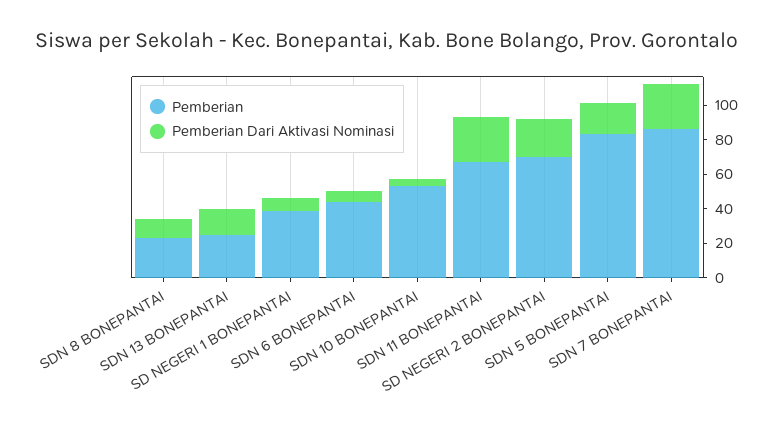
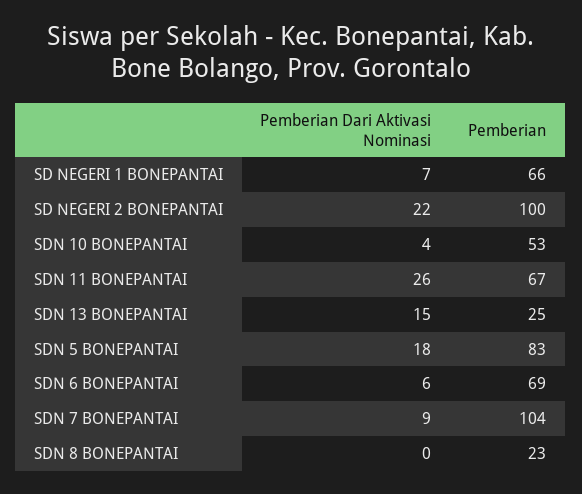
Pemberian Dari Aktivasi Nominasi, SDN 8 BONEPANTAI: 10 -> 0
Pemberian, SD NEGERI 1 BONEPANTAI: 40 -> 66
Pemberian, SDN 6 BONEPANTAI: 45 -> 69
Pemberian, SD NEGERI 2 BONEPANTAI: 70 -> 100
Pemberian, SDN 7 BONEPANTAI: 85 -> 104
Pemberian Dari Aktivasi Nominasi, SDN 7 BONEPANTAI: 25 -> 9

